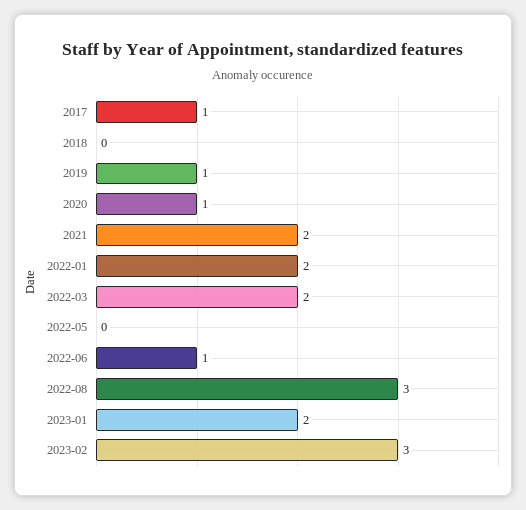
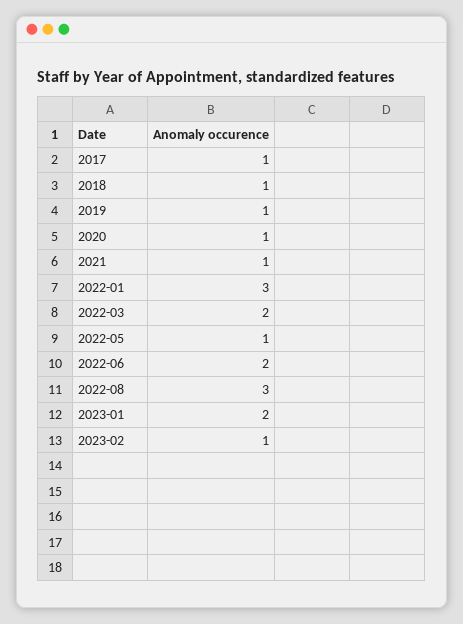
2018: 0 -> 1
2021: 2 -> 1
2022-01: 2 -> 3
2022-05: 0 -> 1
2022-06: 1 -> 2
2023-02: 3 -> 1

